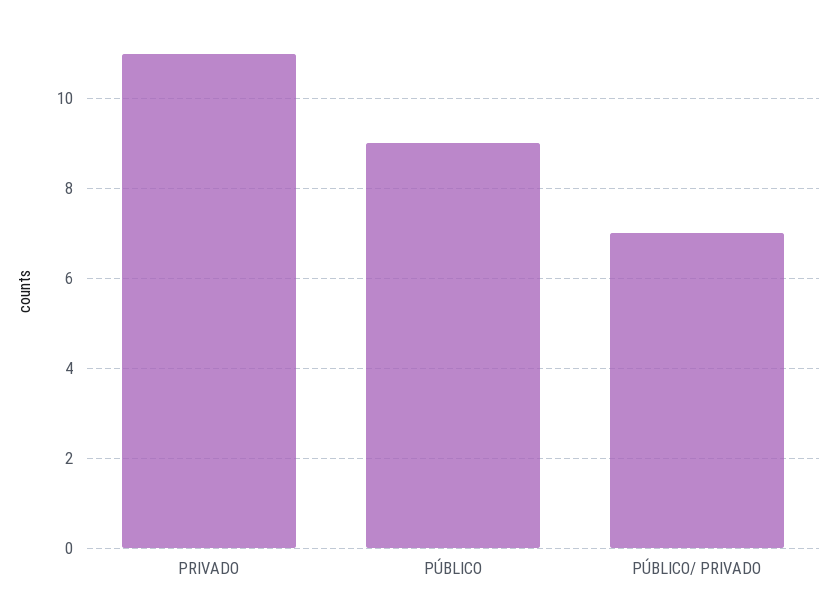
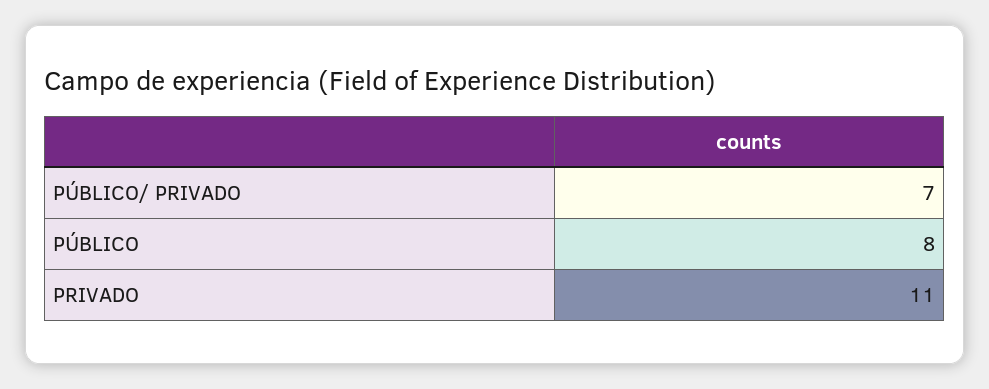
PÚBLICO: 9 -> 8

